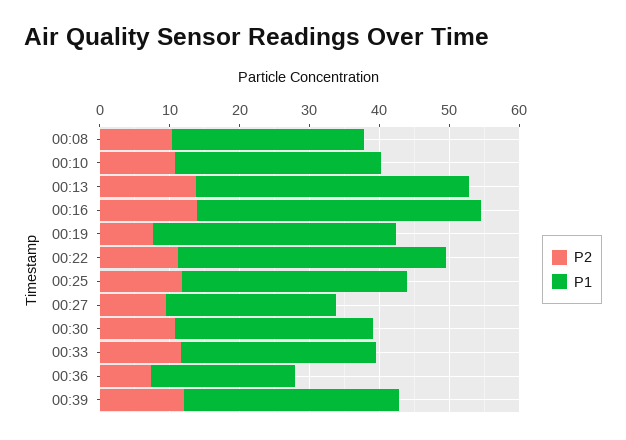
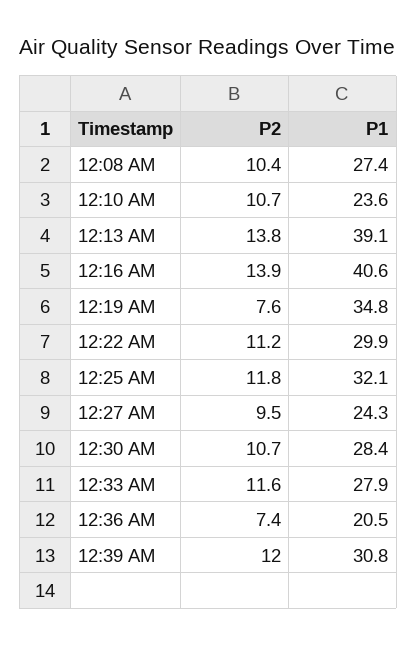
P1, 00:10: 30 -> 23.6
P1, 00:22: 38 -> 29.9

